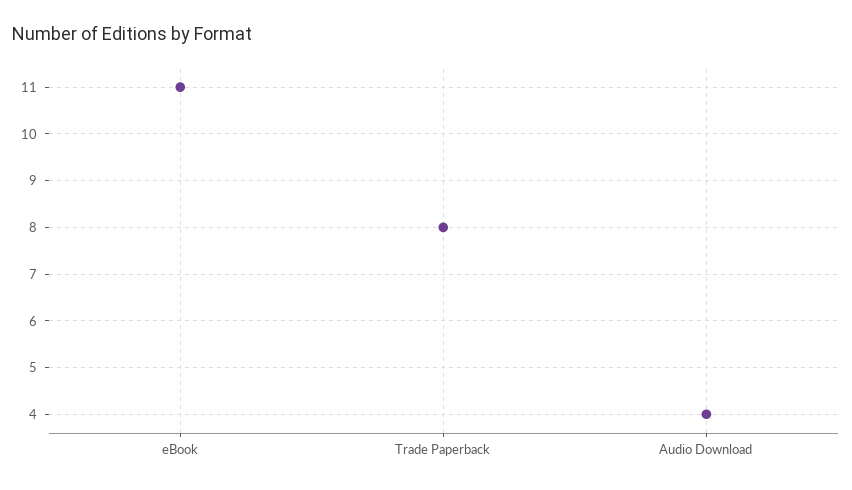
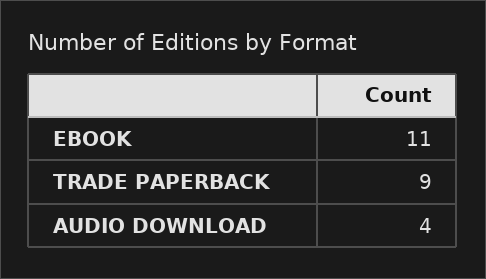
Trade Paperback: 8 -> 9

